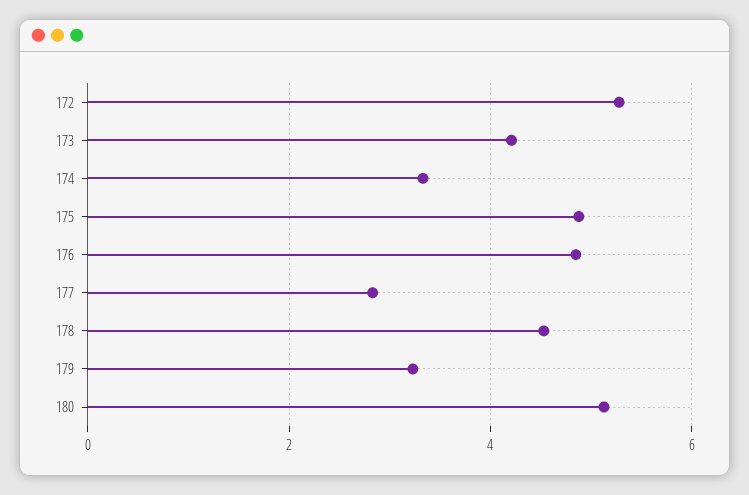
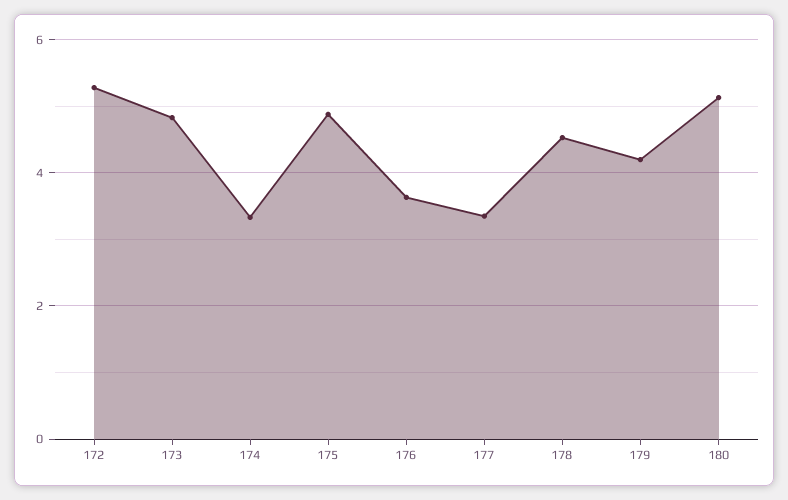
173: 4.2 -> 4.8
176: 4.8 -> 3.6
177: 2.8 -> 3.4
179: 3.2 -> 4.2

